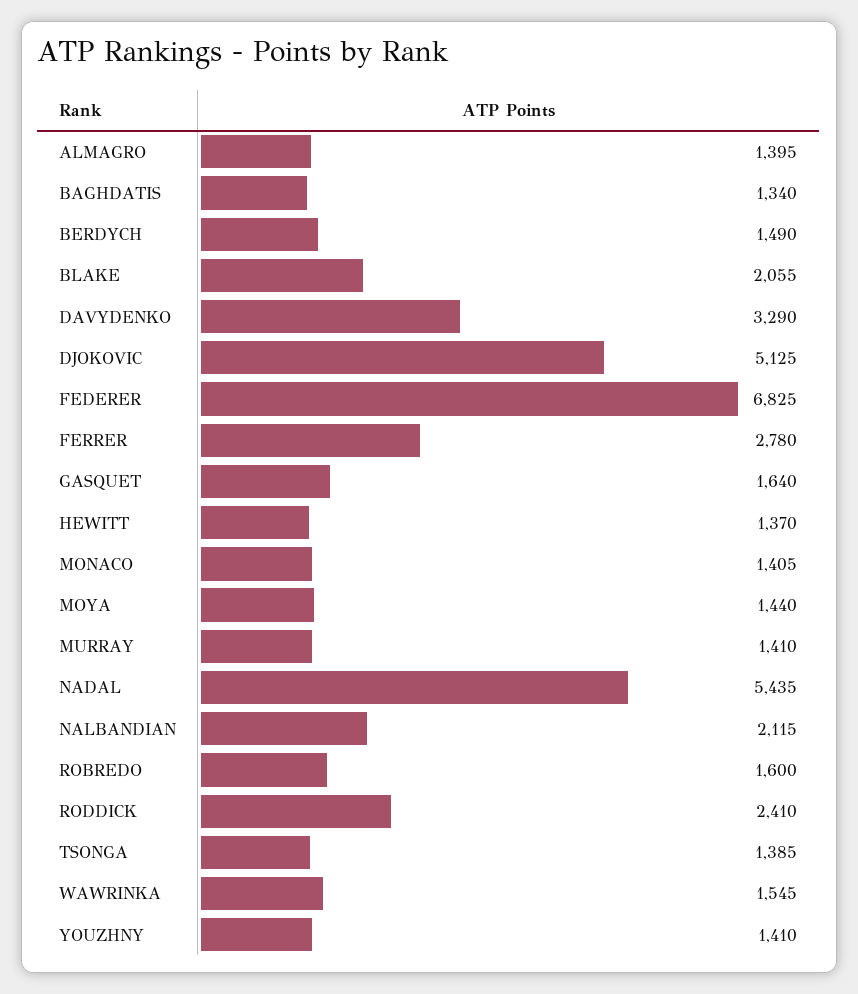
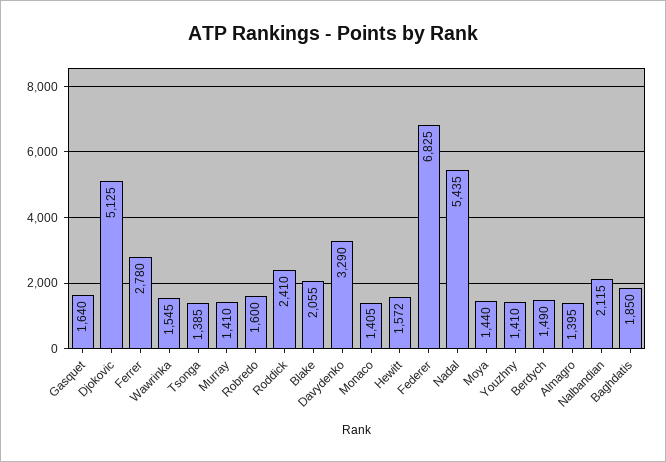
BAGHDATIS: 1340 -> 1850
HEWITT: 1370 -> 1572

